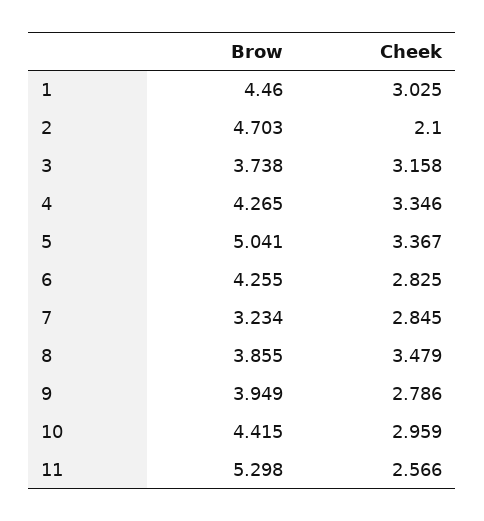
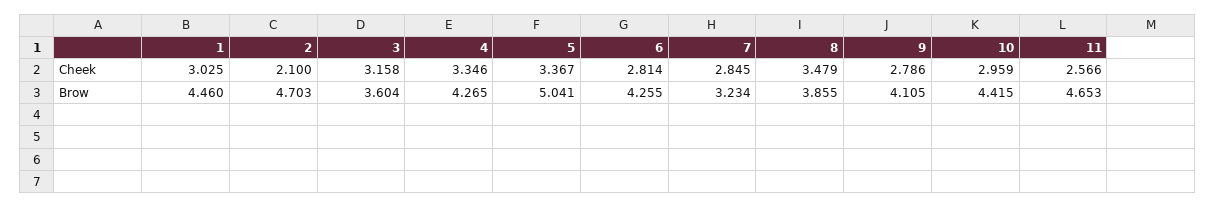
Brow, 3: 3.738 -> 3.604
Cheek, 6: 2.825 -> 2.814
Brow, 9: 3.949 -> 4.105
Brow, 11: 5.298 -> 4.653

